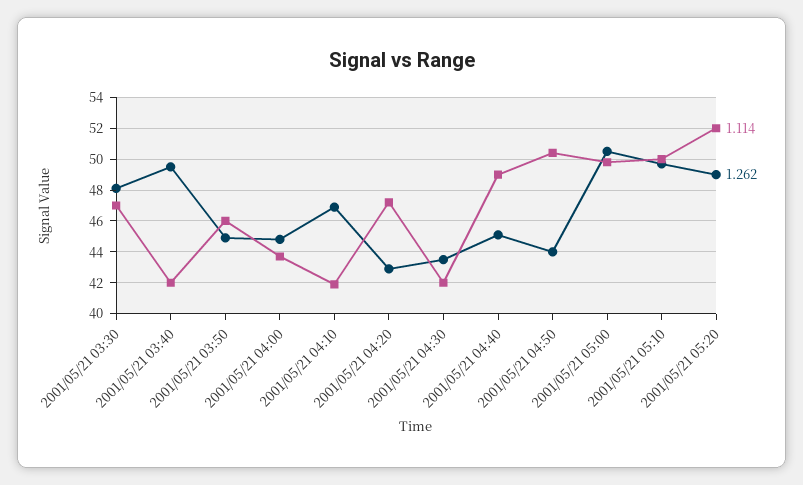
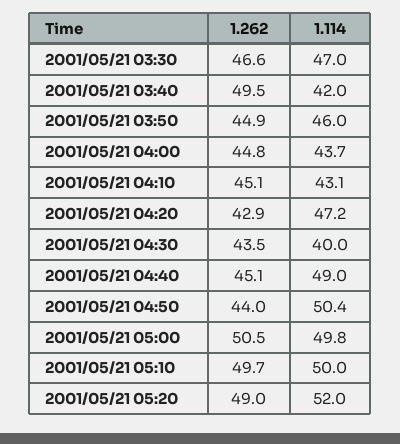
1.262, 2001/05/21 03:30: 48 -> 46.6
1.114, 2001/05/21 04:10: 42 -> 43.1
1.262, 2001/05/21 04:10: 47 -> 45.1
1.114, 2001/05/21 04:30: 42 -> 40

